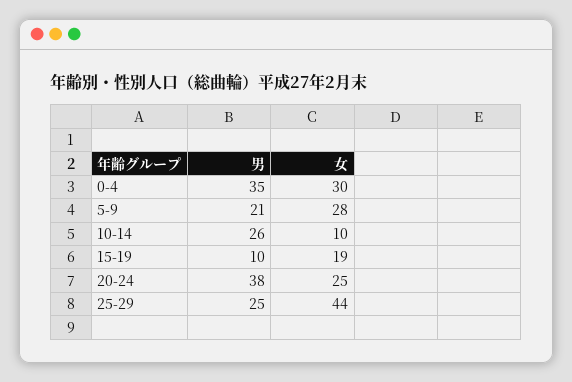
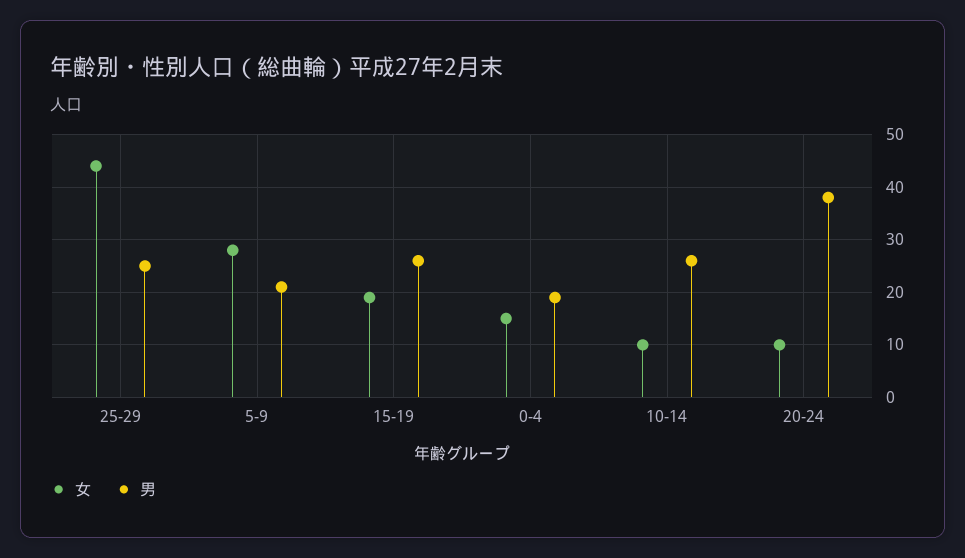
男, 0-4: 35 -> 20
女, 0-4: 30 -> 15
男, 15-19: 10 -> 25
女, 20-24: 25 -> 10

